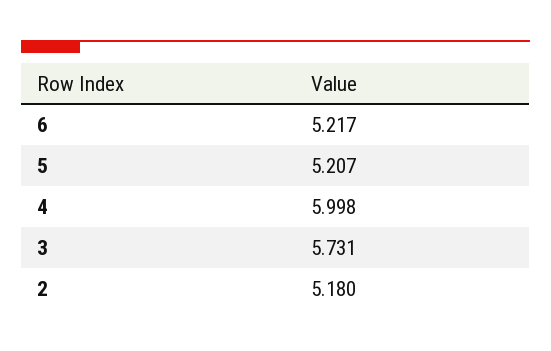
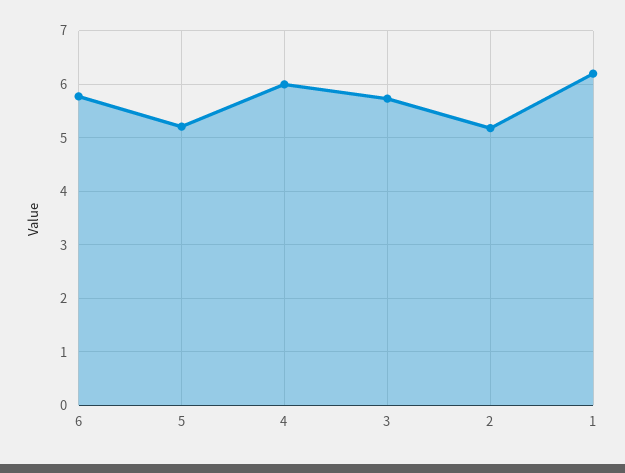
6: 5.217 -> 5.8
1: none -> 6.2

